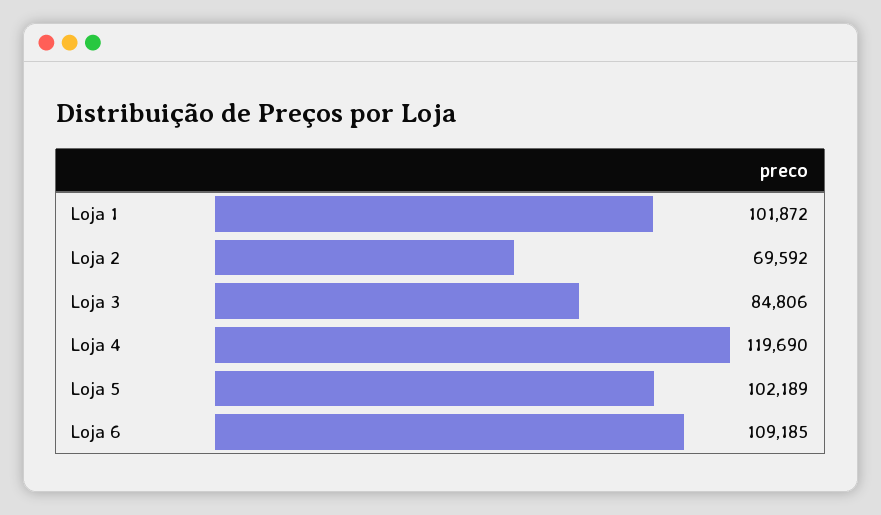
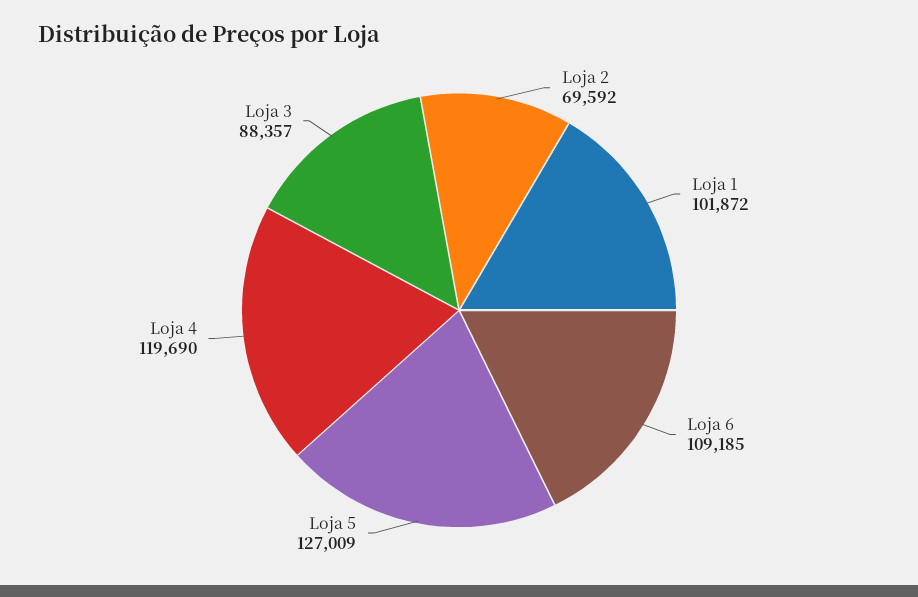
Loja 3: 84806 -> 88357
Loja 5: 102189 -> 127009

